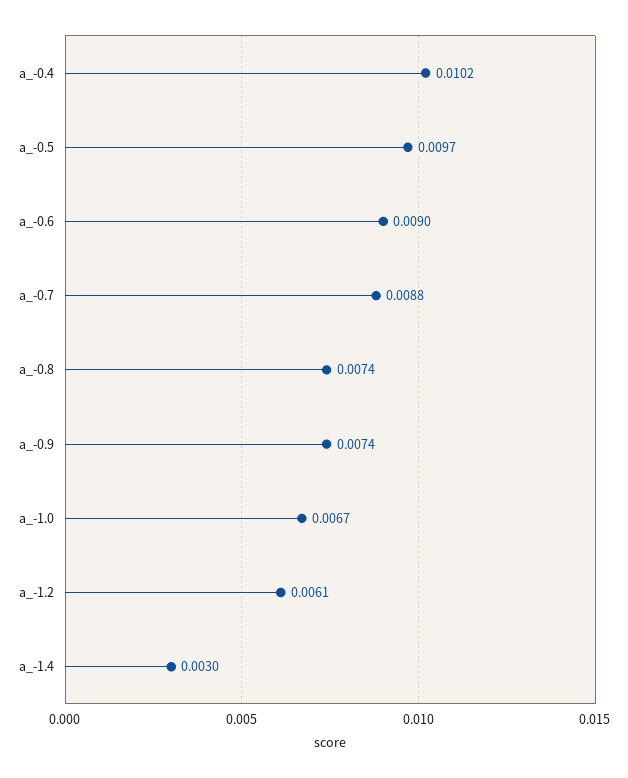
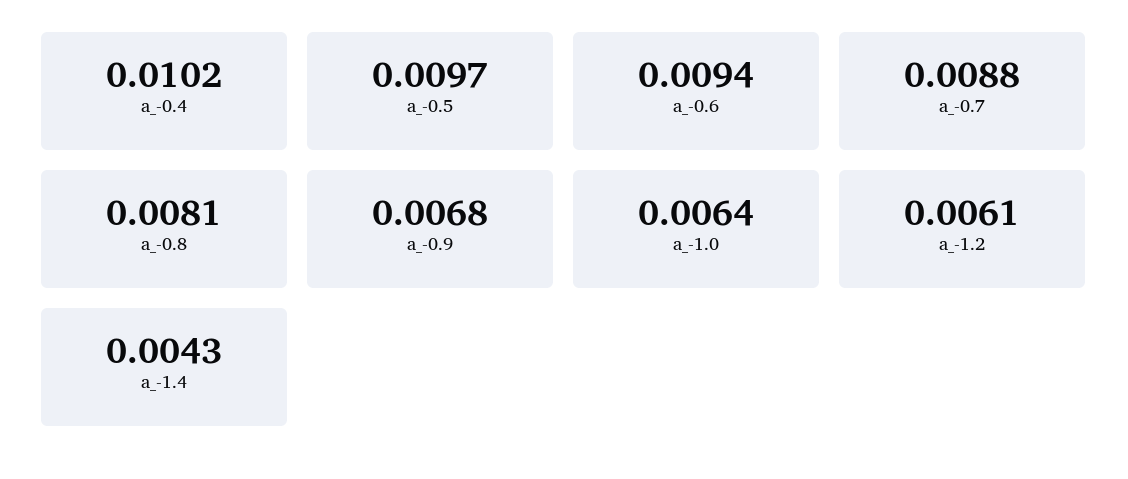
a_-0.6: 0.009 -> 0.0094
a_-0.8: 0.0074 -> 0.0081
a_-0.9: 0.0074 -> 0.0068
a_-1.0: 0.0067 -> 0.0064
a_-1.4: 0.003 -> 0.0043

